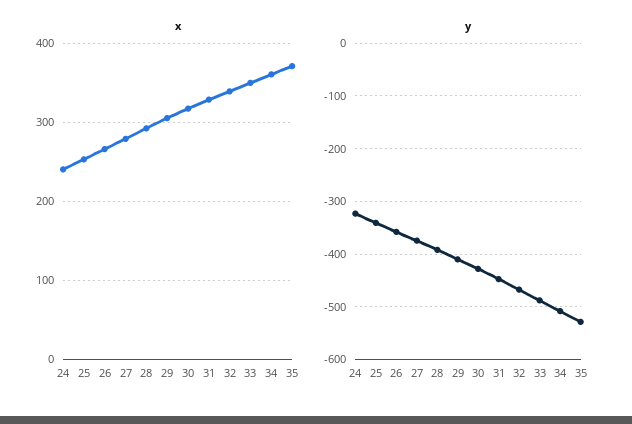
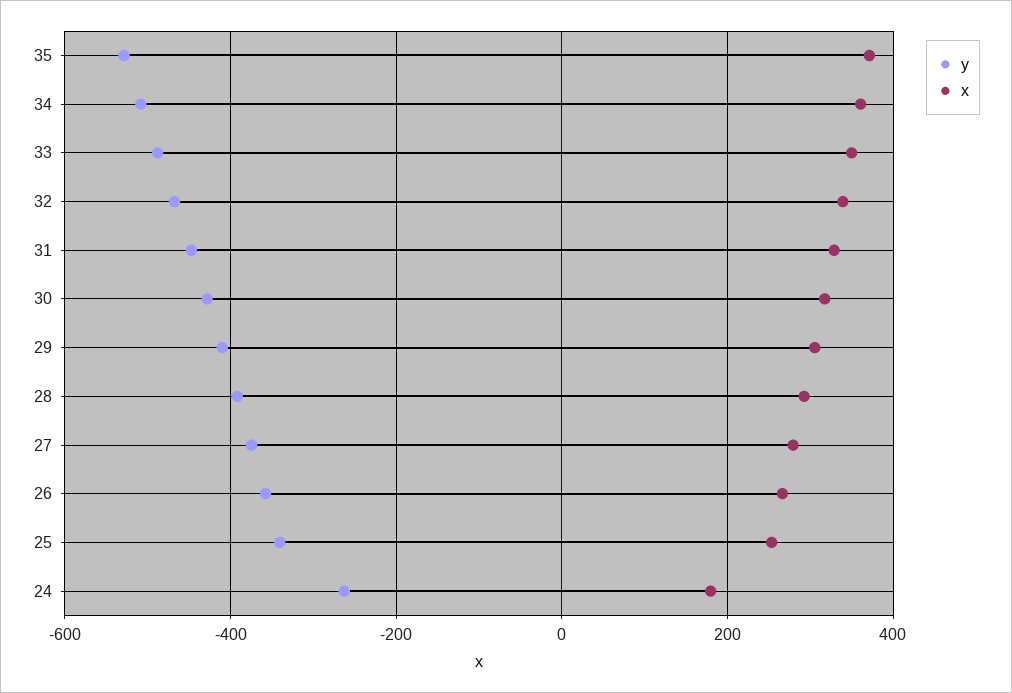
x, 24: 240 -> 180
y, 24: -320 -> -260

